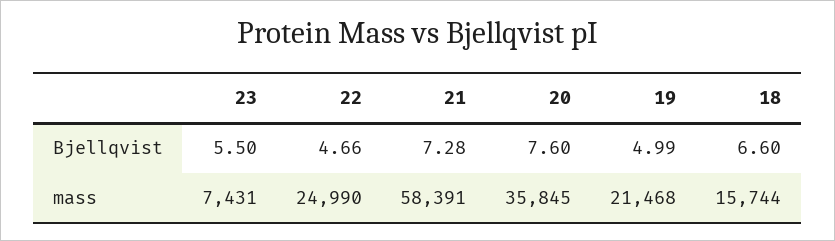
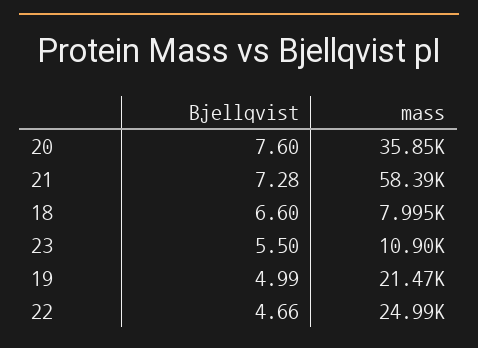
23, mass: 7431 -> 10900
18, mass: 15744 -> 7995

